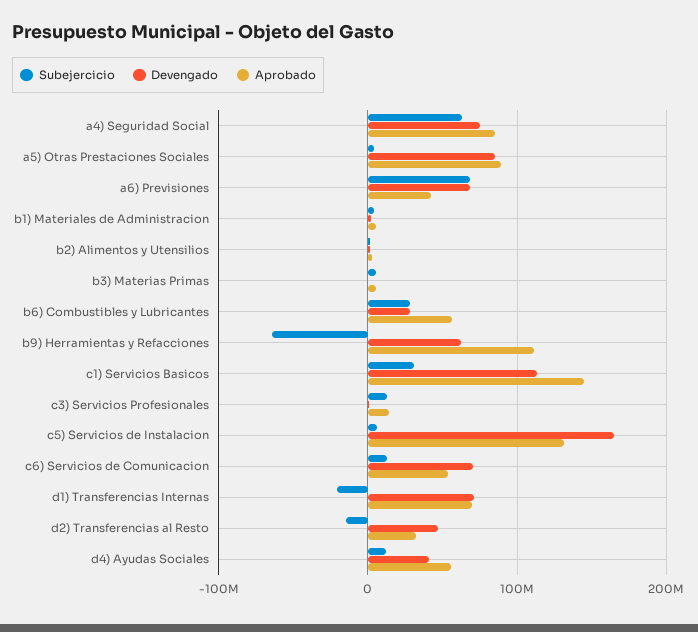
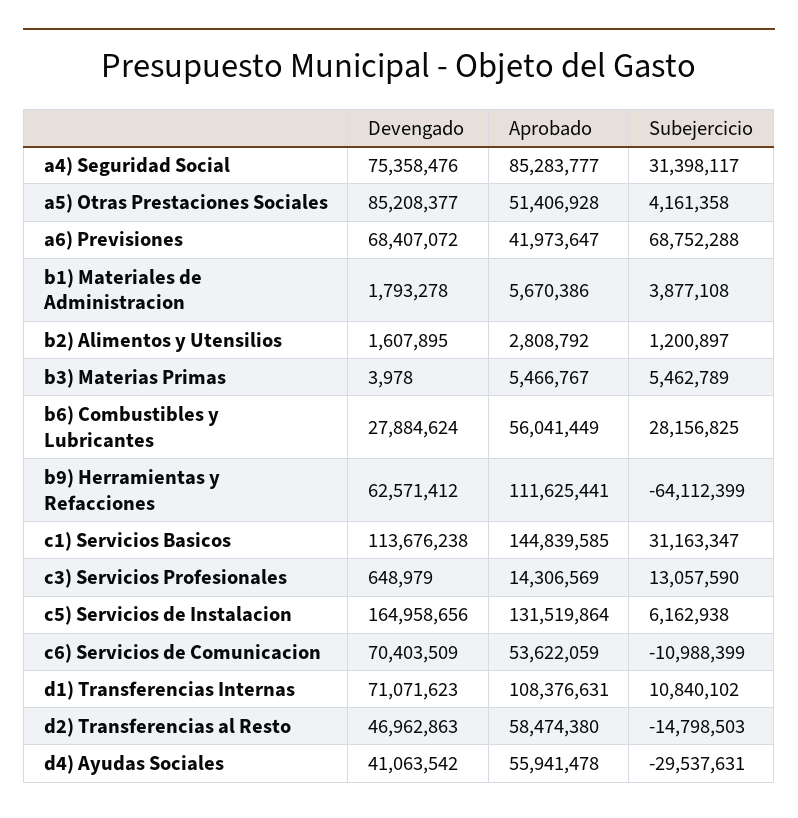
Subejercicio, a4) Seguridad Social: 60000000 -> 31398117
Aprobado, a5) Otras Prestaciones Sociales: 90000000 -> 51406928
Subejercicio, c6) Servicios de Comunicacion: 10000000 -> -10988399
Subejercicio, d1) Transferencias Internas: -20000000 -> 10840102
Aprobado, d1) Transferencias Internas: 70000000 -> 108376631
Aprobado, d2) Transferencias al Resto: 30000000 -> 58474380
Subejercicio, d4) Ayudas Sociales: 10000000 -> -29537631

